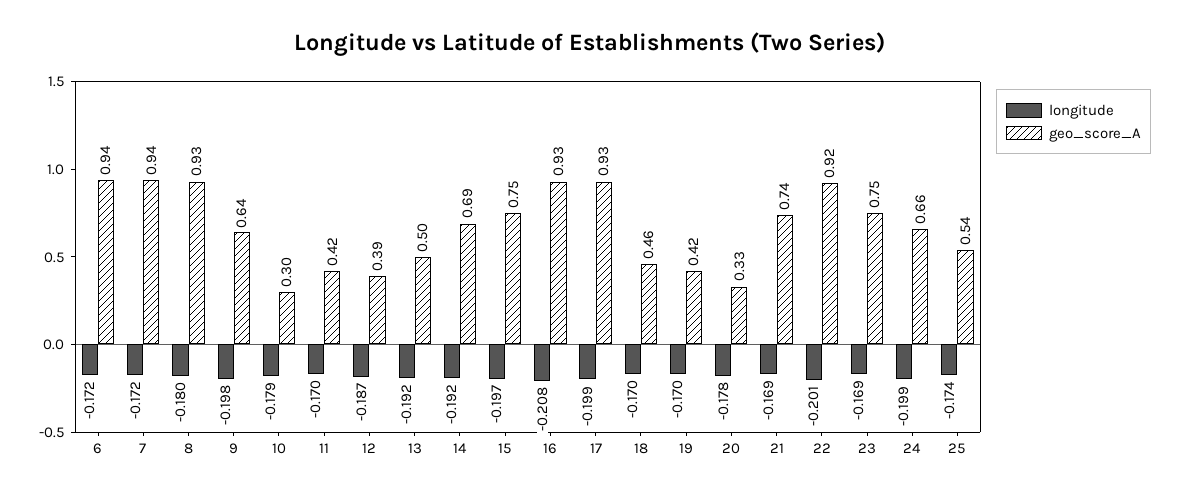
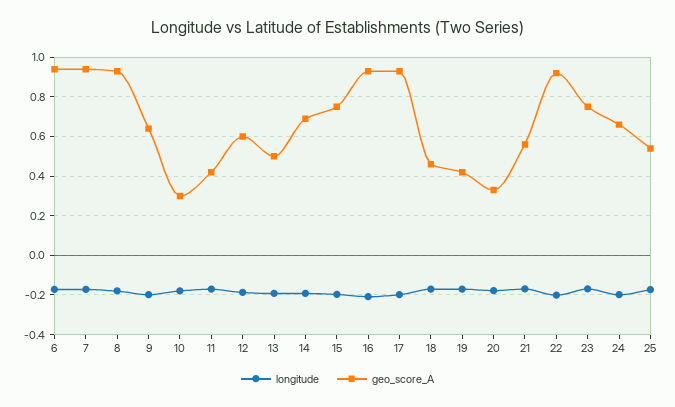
geo_score_A, 12: 0.39 -> 0.6
geo_score_A, 21: 0.74 -> 0.55

